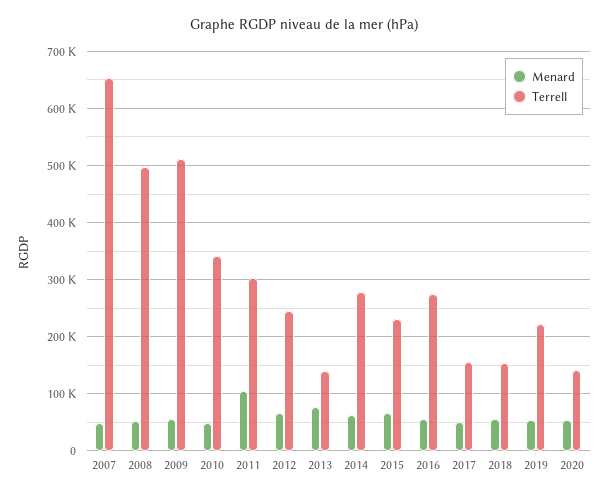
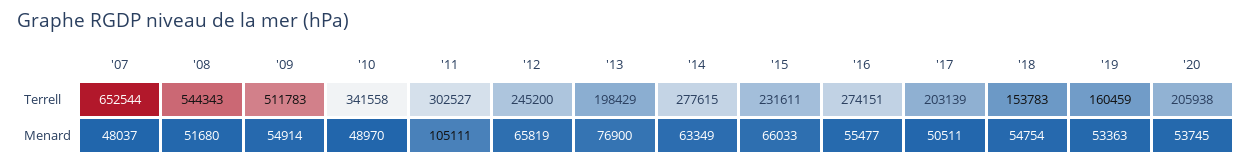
Terrell, 2008: 500000 -> 544343
Terrell, 2013: 140000 -> 198429
Terrell, 2017: 160000 -> 203139
Terrell, 2019: 220000 -> 160459
Terrell, 2020: 140000 -> 205938

